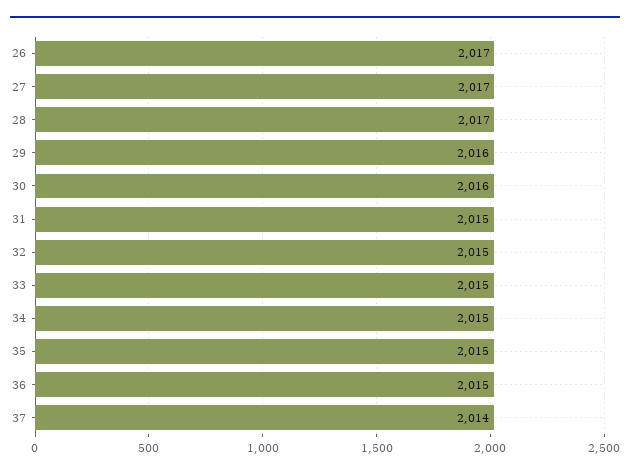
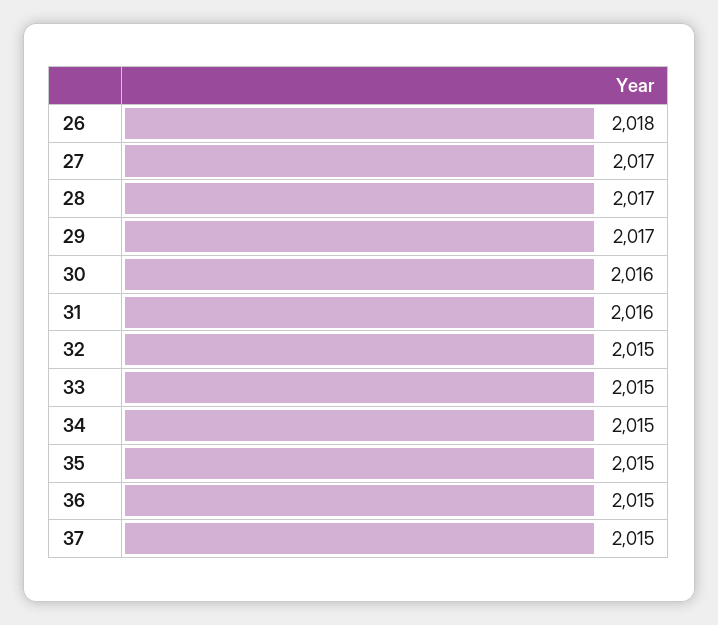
26: 2017 -> 2018
29: 2016 -> 2017
31: 2015 -> 2016
37: 2014 -> 2015

